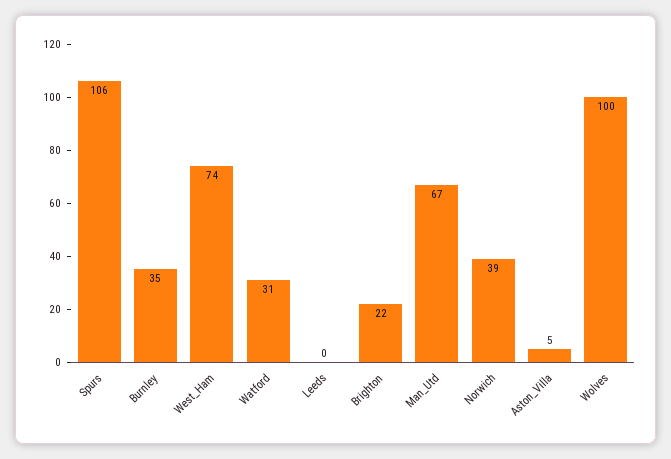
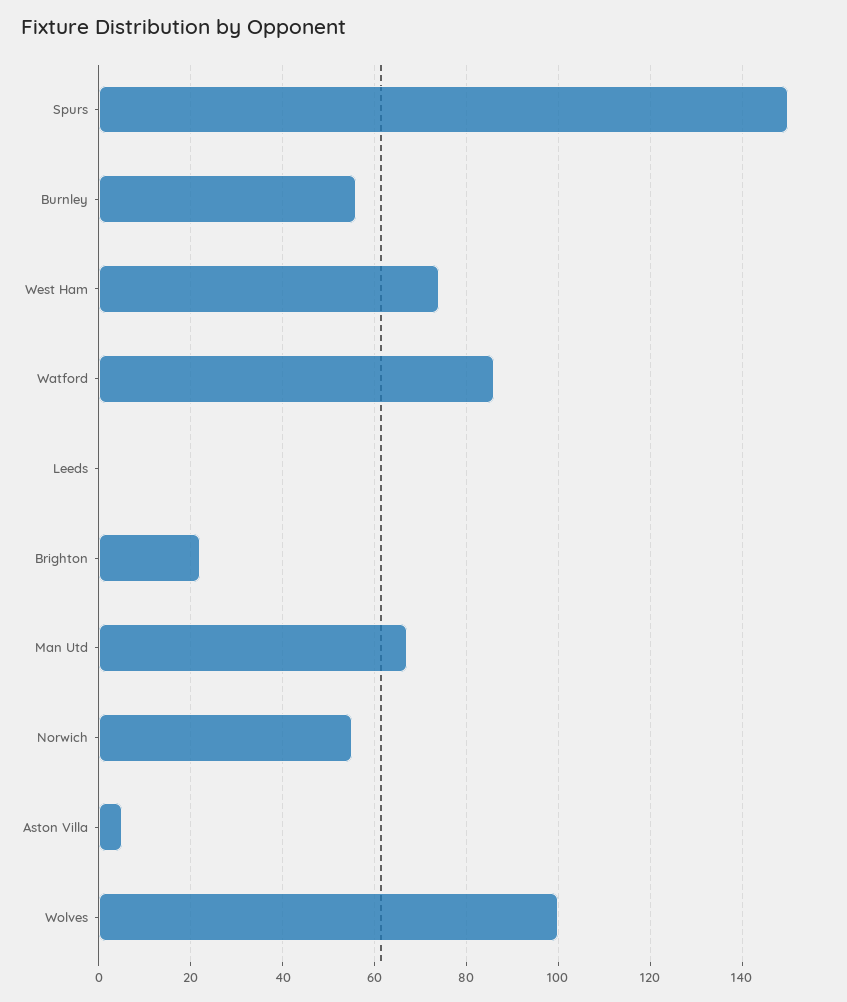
Spurs: 106 -> 150
Burnley: 35 -> 55
Watford: 31 -> 85
Norwich: 39 -> 55

